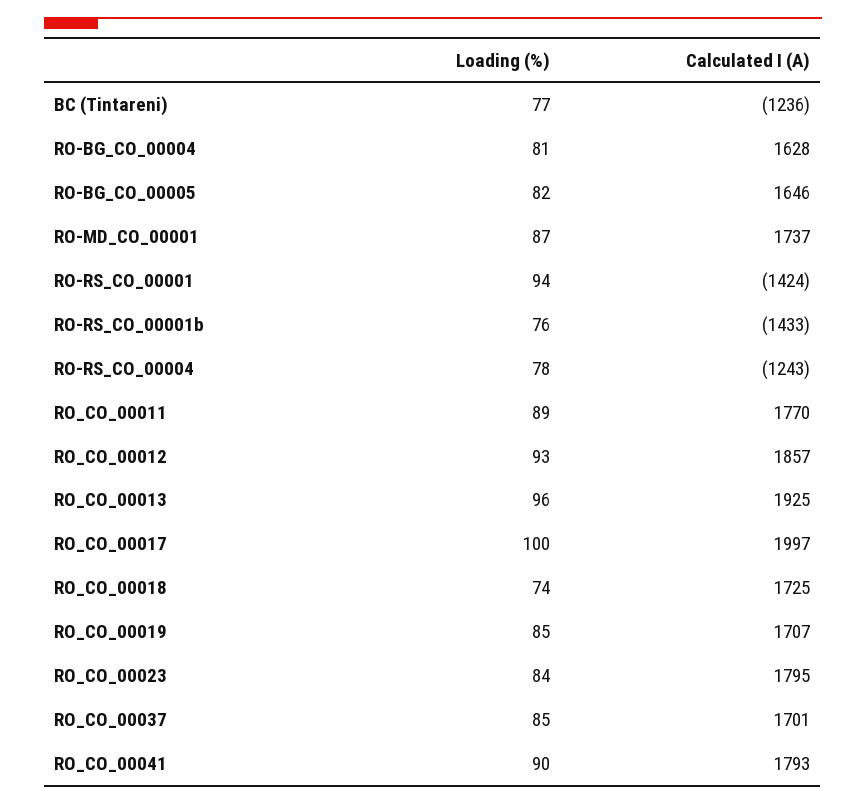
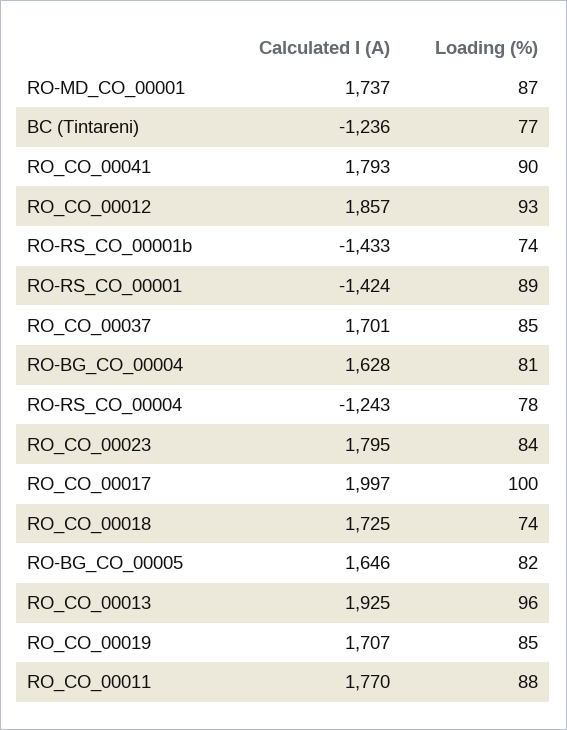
Loading (%), RO-RS_CO_00001: 94 -> 89
Loading (%), RO-RS_CO_00001b: 76 -> 74
Loading (%), RO_CO_00011: 89 -> 88

